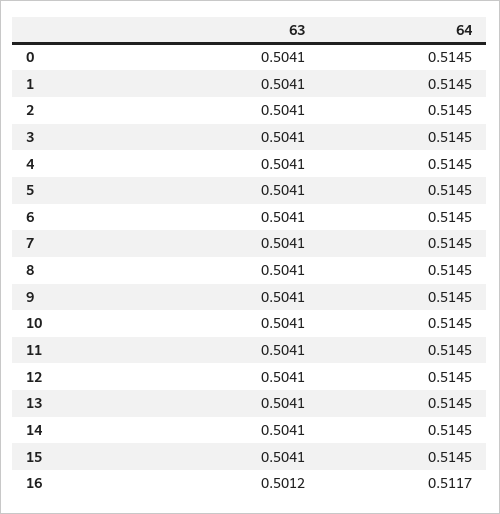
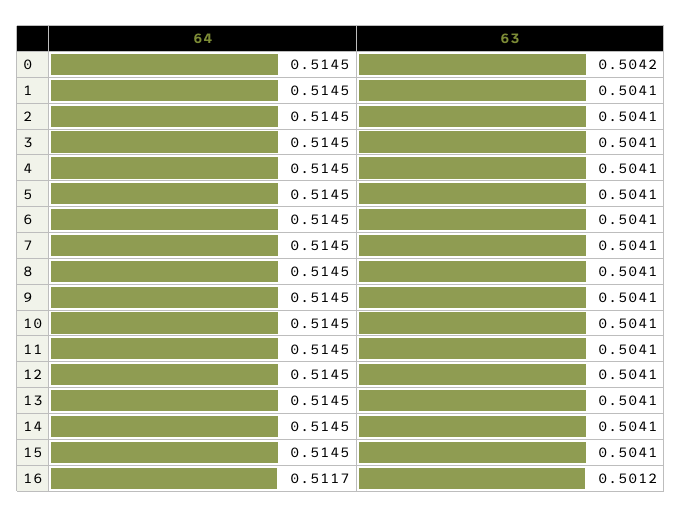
63, 0: 0.5041 -> 0.5042

